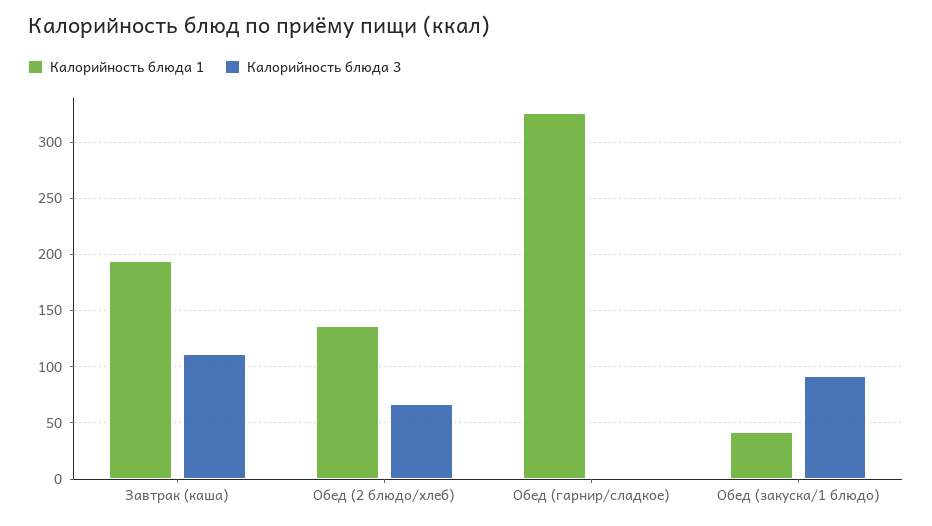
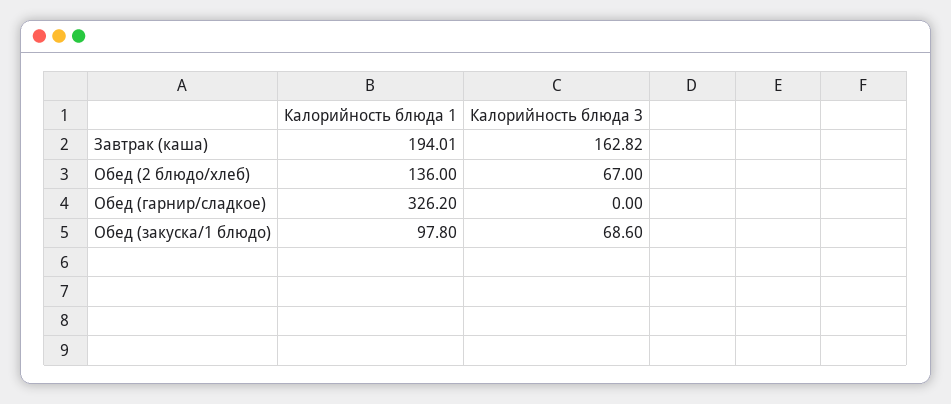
Калорийность блюда 3, Завтрак (каша): 110 -> 162.82
Калорийность блюда 1, Обед (закуска/1 блюдо): 40 -> 97.8
Калорийность блюда 3, Обед (закуска/1 блюдо): 90 -> 68.6

